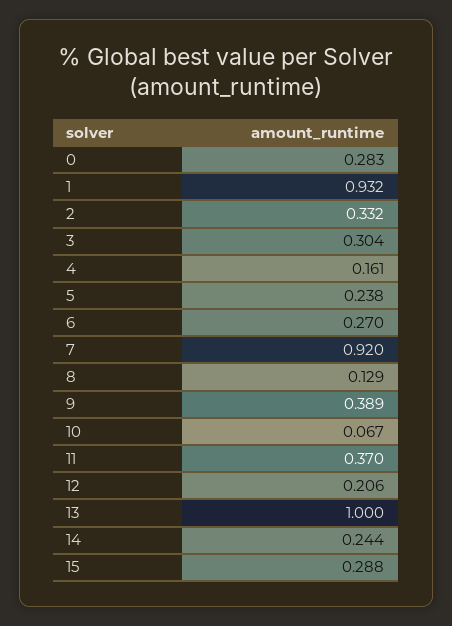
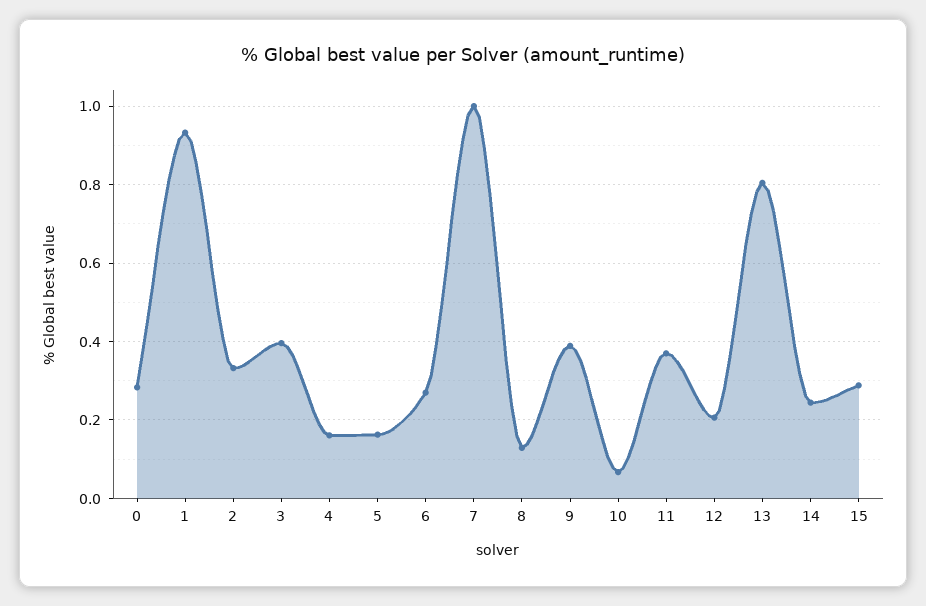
3: 0.304 -> 0.4
5: 0.238 -> 0.16
7: 0.92 -> 1
13: 1 -> 0.8

